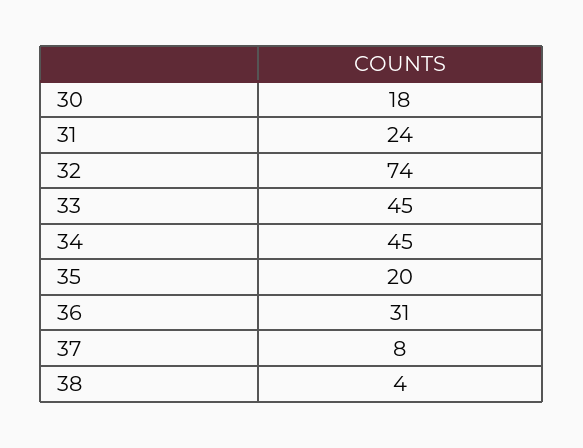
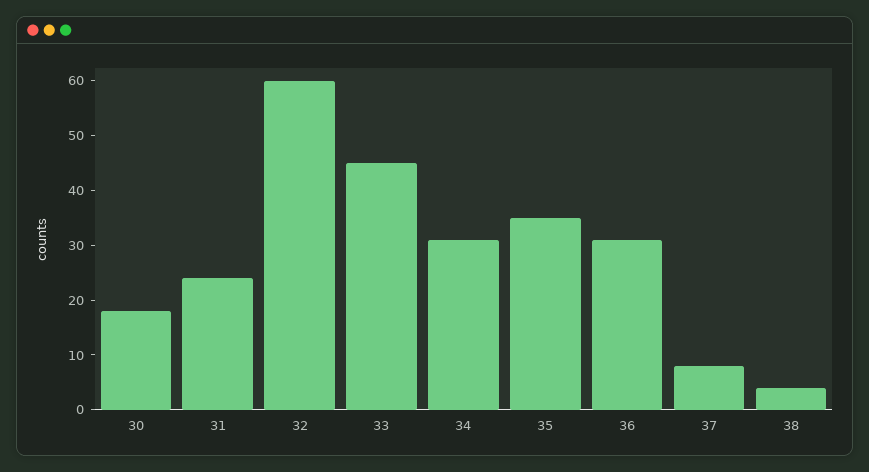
32: 74 -> 60
34: 45 -> 30
35: 20 -> 35

